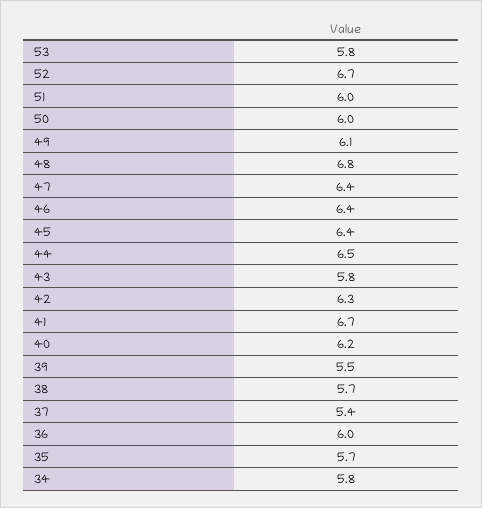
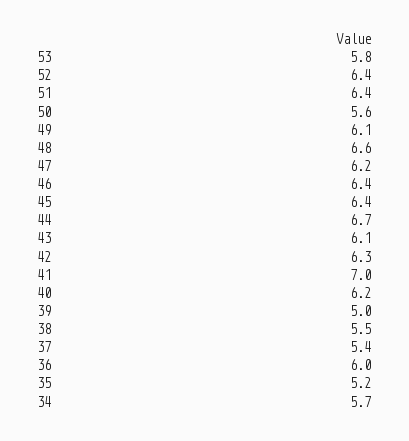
52: 6.7 -> 6.4
51: 6 -> 6.4
50: 6 -> 5.6
48: 6.8 -> 6.6
47: 6.4 -> 6.2
44: 6.5 -> 6.7
43: 5.8 -> 6.1
41: 6.7 -> 7
39: 5.5 -> 5
38: 5.7 -> 5.5
35: 5.7 -> 5.2
34: 5.8 -> 5.7

